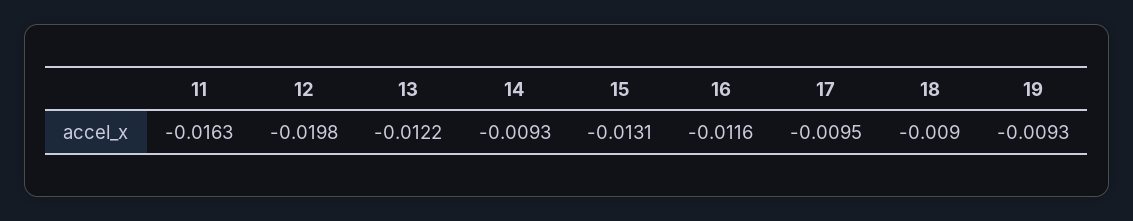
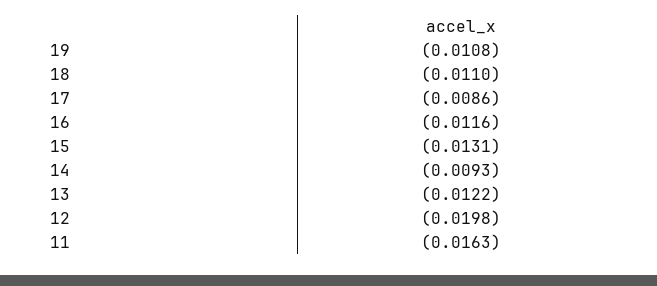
17: -0.0095 -> -0.0086
18: -0.009 -> -0.011
19: -0.0093 -> -0.0108

